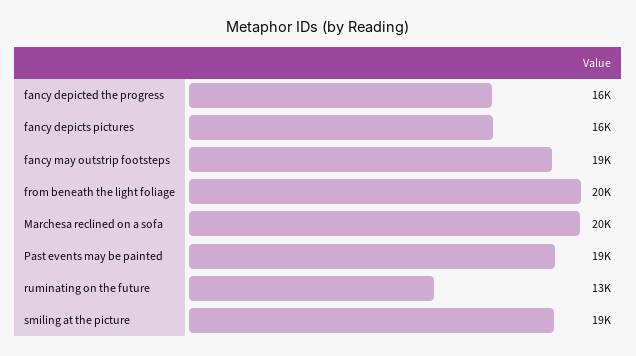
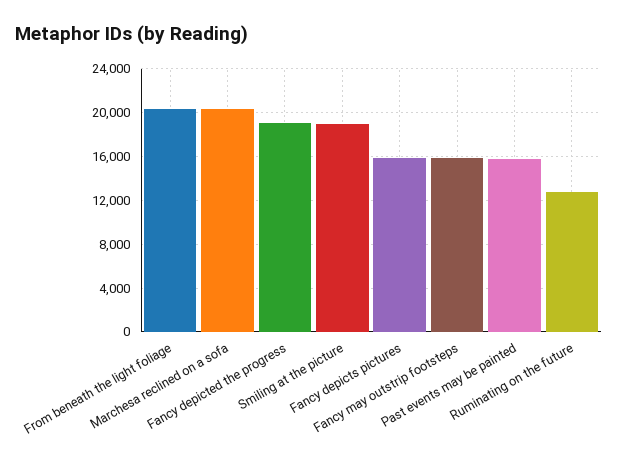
fancy depicted the progress: 16000 -> 19000
fancy may outstrip footsteps: 19000 -> 16000
Past events may be painted: 19000 -> 16000

